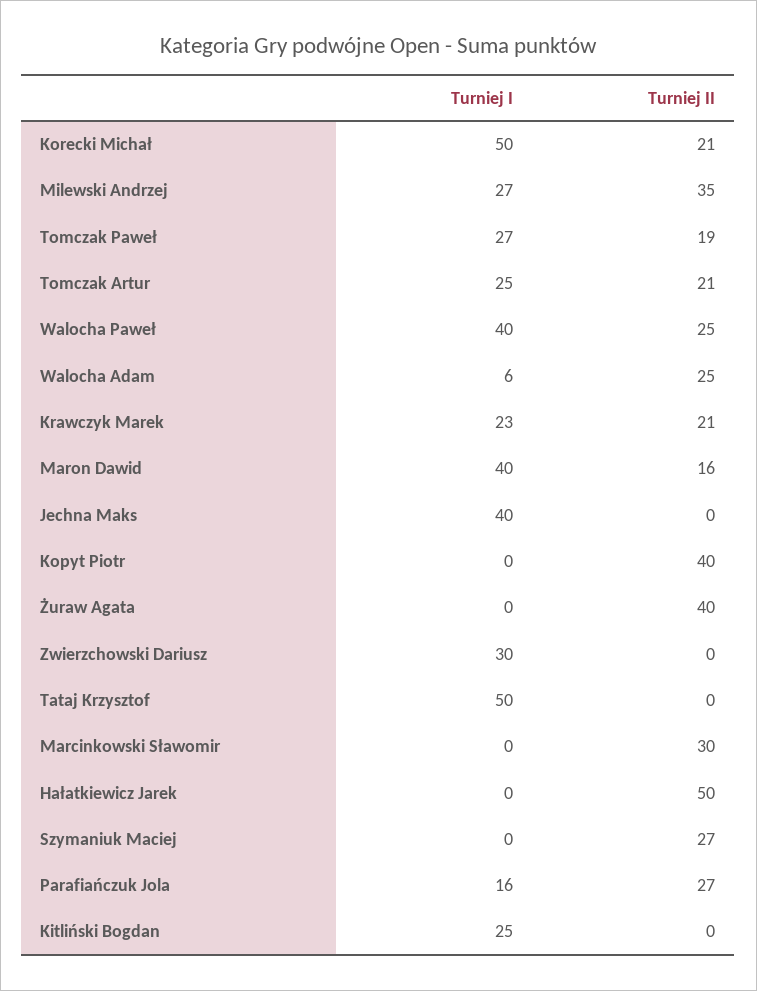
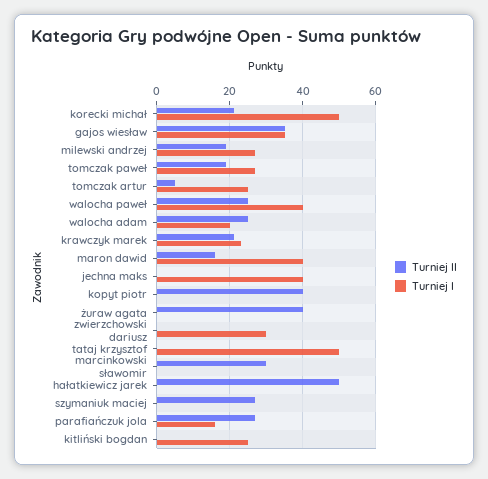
Turniej II, Milewski Andrzej: 35 -> 20
Turniej II, Tomczak Artur: 21 -> 5
Turniej I, Walocha Adam: 6 -> 20
Turniej II, gajos wiesław: none -> 35
Turniej I, gajos wiesław: none -> 35

